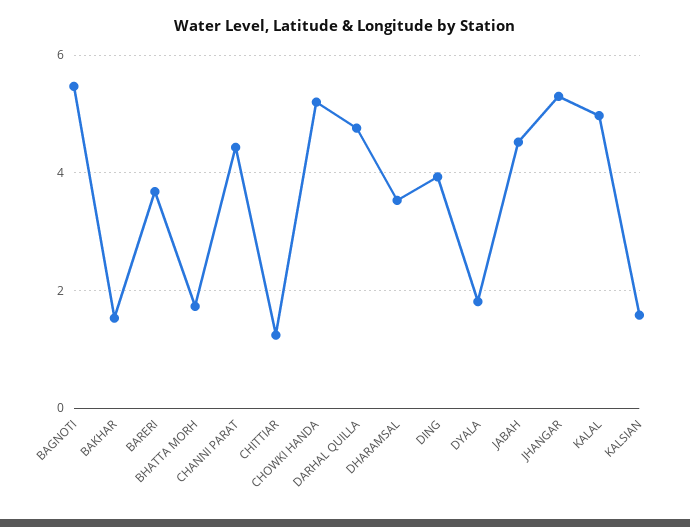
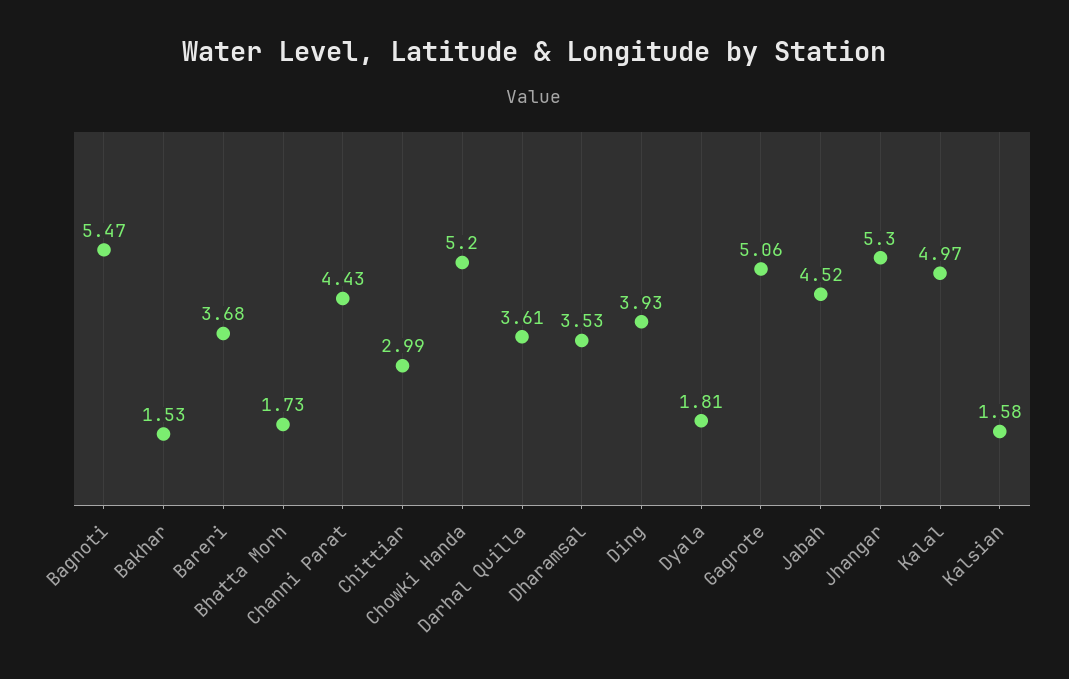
CHITTIAR: 1.2 -> 2.99
DARHAL QUILLA: 4.8 -> 3.61
Gagrote: none -> 5.06

